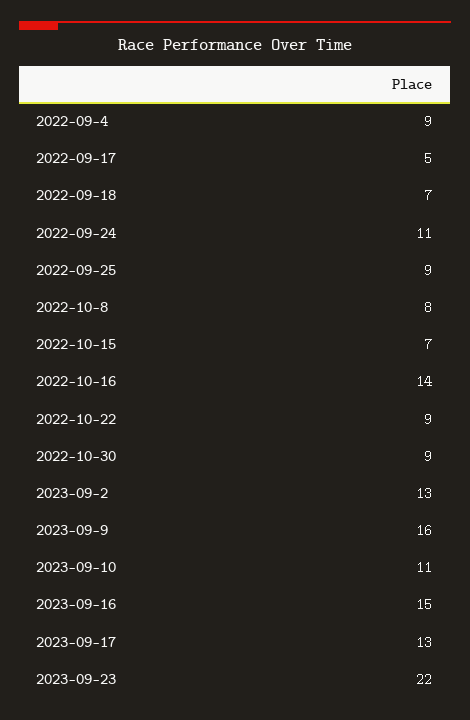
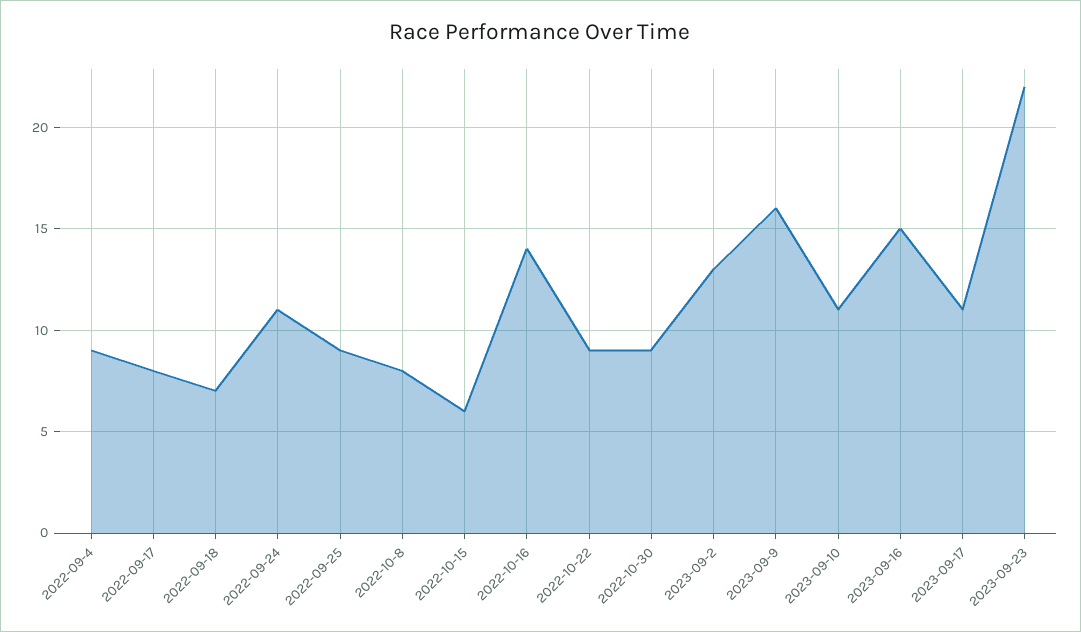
2022-09-17: 5 -> 8
2022-10-15: 7 -> 6
2023-09-17: 13 -> 11

